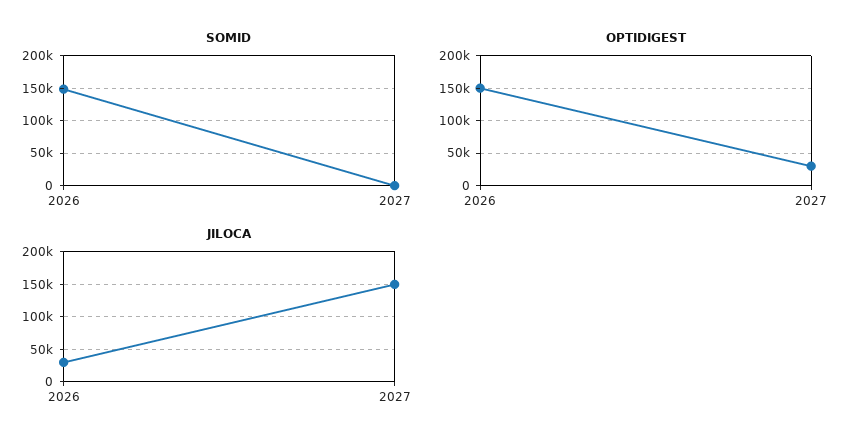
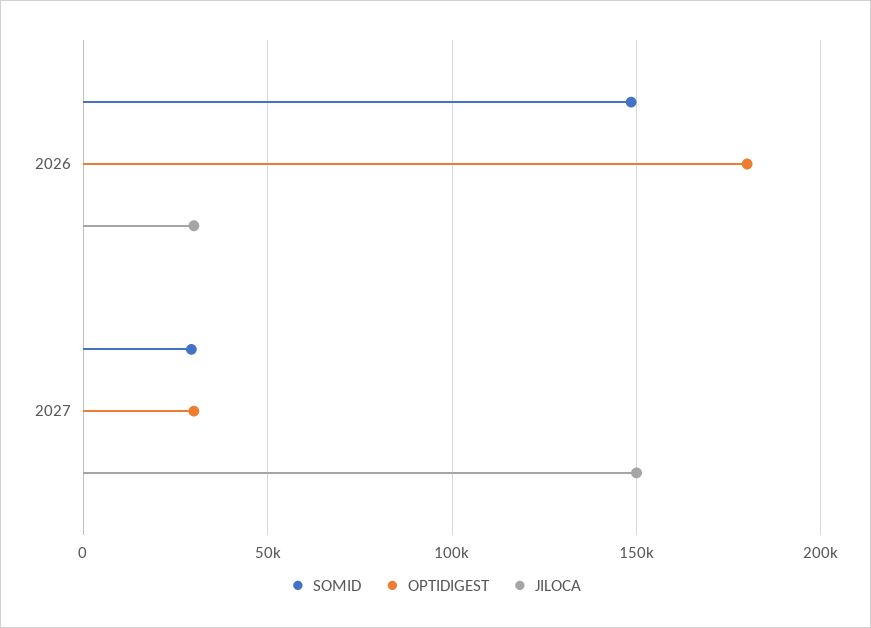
SOMID, 2027: 0 -> 30000
OPTIDIGEST, 2026: 150000 -> 180000

